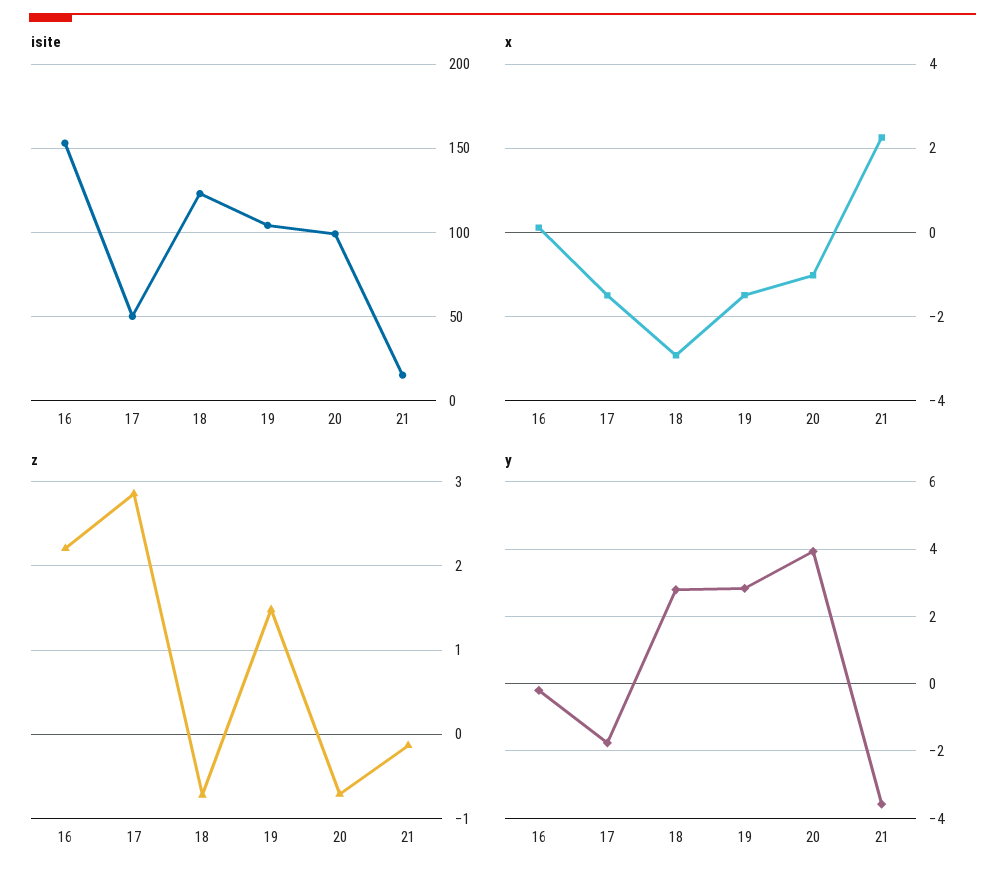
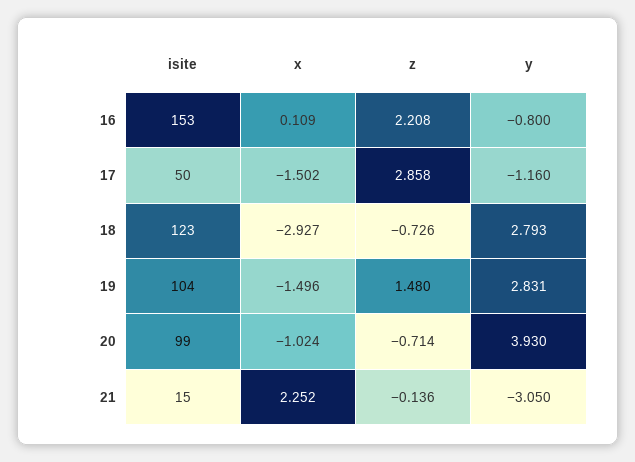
y, 16: -0.2 -> -0.8
y, 17: -1.8 -> -1.16
y, 21: -3.6 -> -3.05

